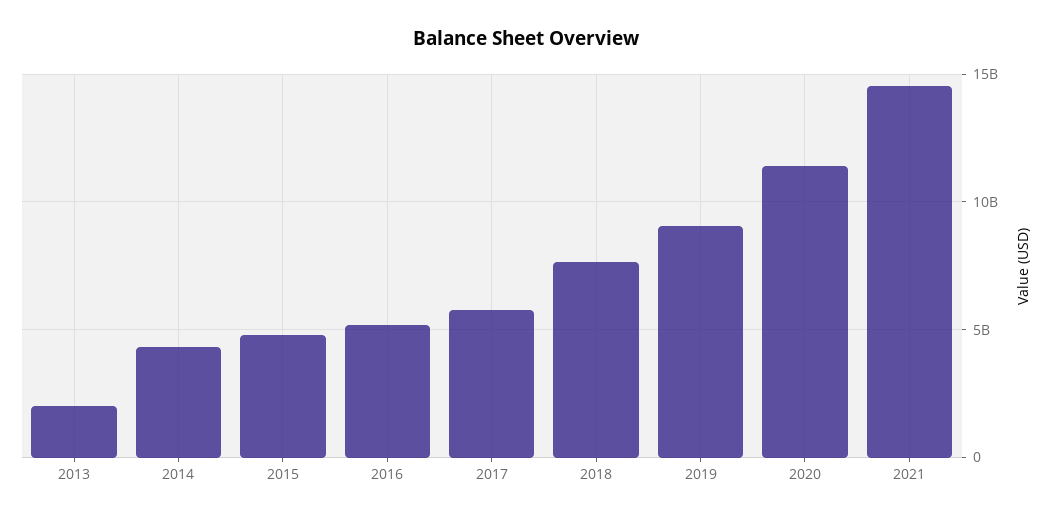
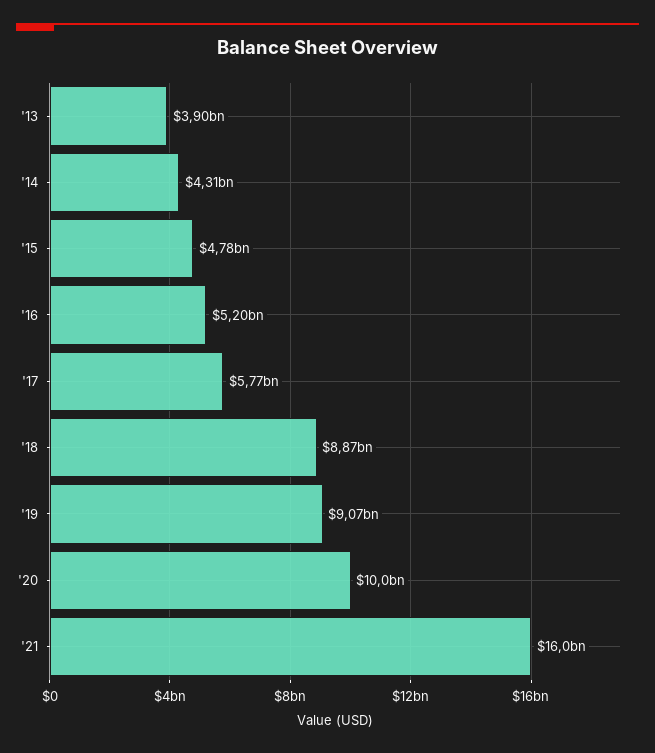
2013: 2000000000 -> 3900000000
2018: 7500000000 -> 8870000000
2020: 11500000000 -> 10000000000
2021: 14500000000 -> 16000000000

